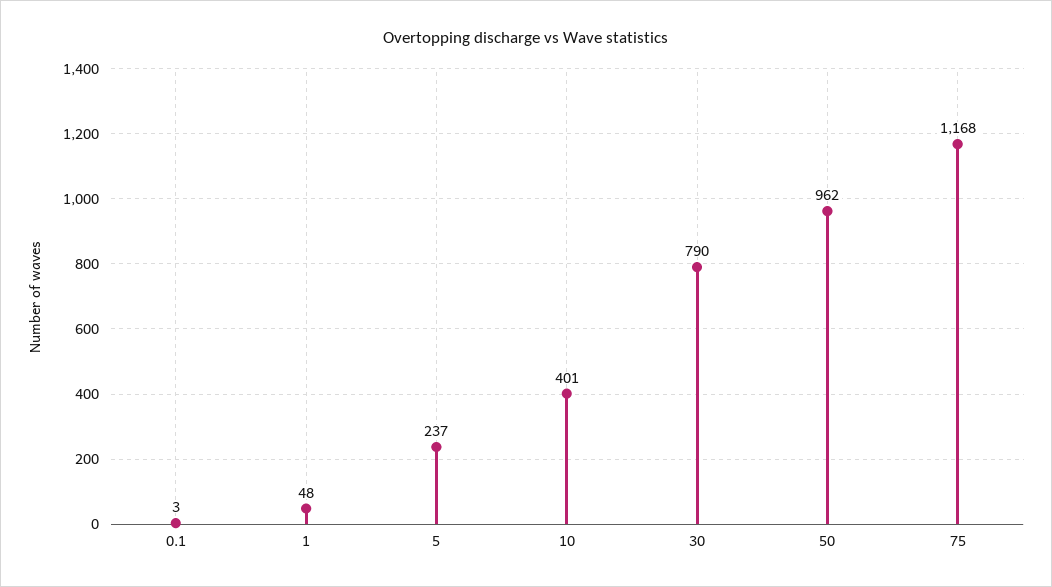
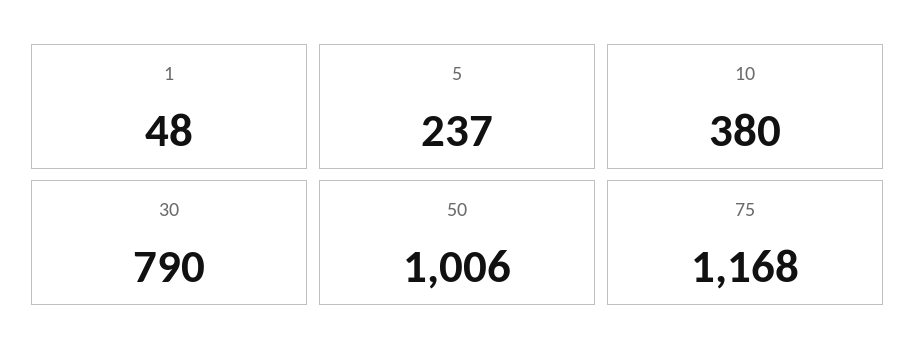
0.1: 3 -> none
10: 401 -> 380
50: 962 -> 1006

